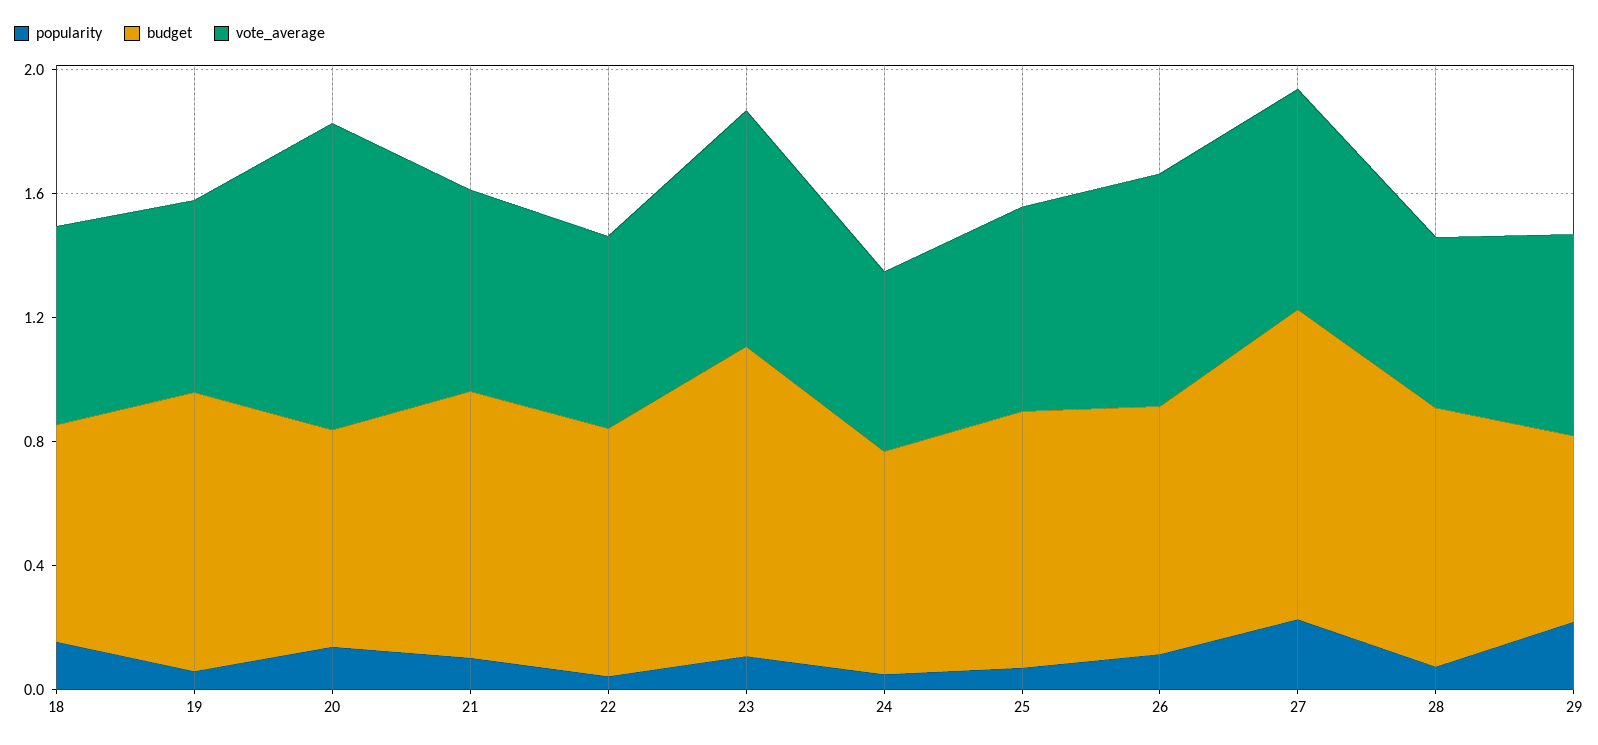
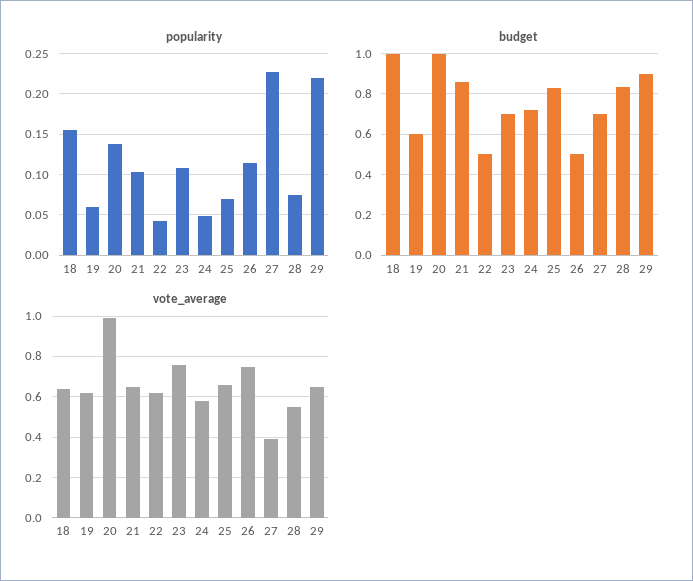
budget, 18: 0.7 -> 1
budget, 19: 0.9 -> 0.6
budget, 20: 0.7 -> 1
budget, 22: 0.8 -> 0.5
budget, 23: 1 -> 0.7
budget, 26: 0.8 -> 0.5
budget, 27: 1 -> 0.7
vote_average, 27: 0.7 -> 0.4
budget, 29: 0.6 -> 0.9

